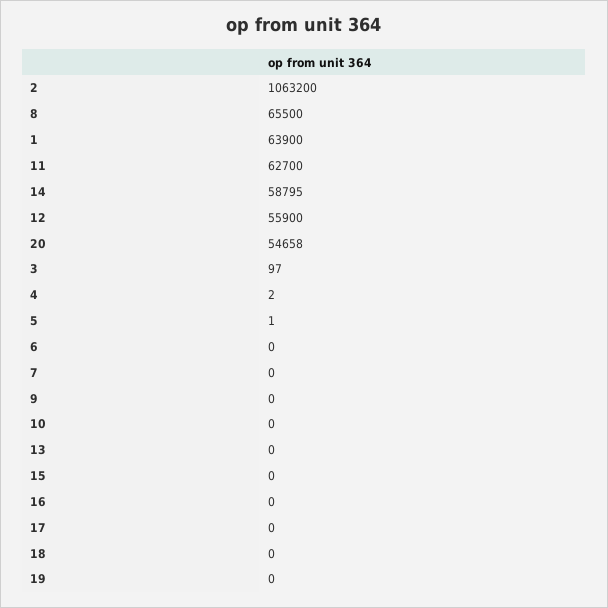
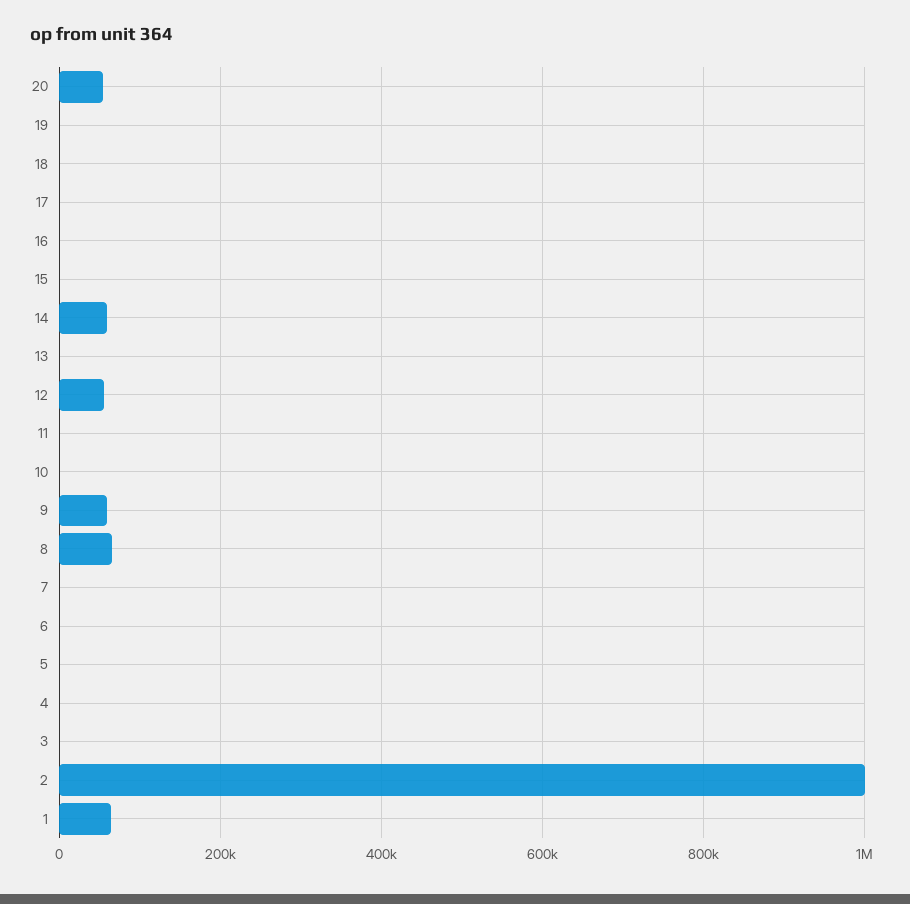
2: 1063200 -> 1000000
11: 62700 -> 0
9: 0 -> 60000

